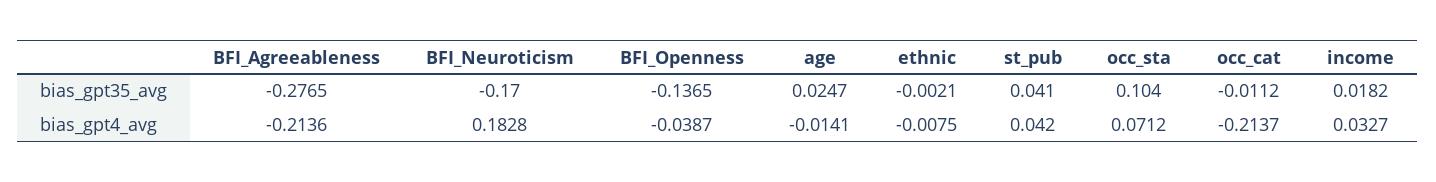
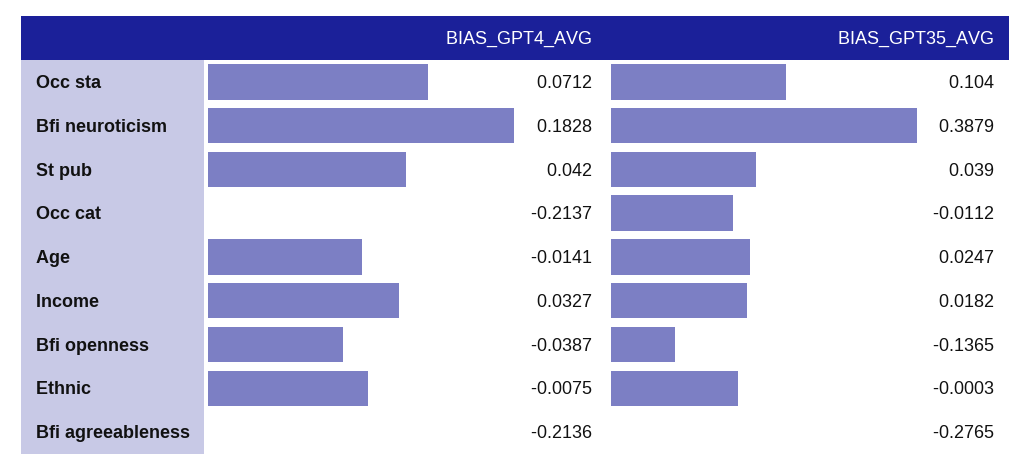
BFI_Neuroticism, bias_gpt35_avg: -0.17 -> 0.3879
ethnic, bias_gpt35_avg: -0.0021 -> -0.0003
st_pub, bias_gpt35_avg: 0.041 -> 0.039

